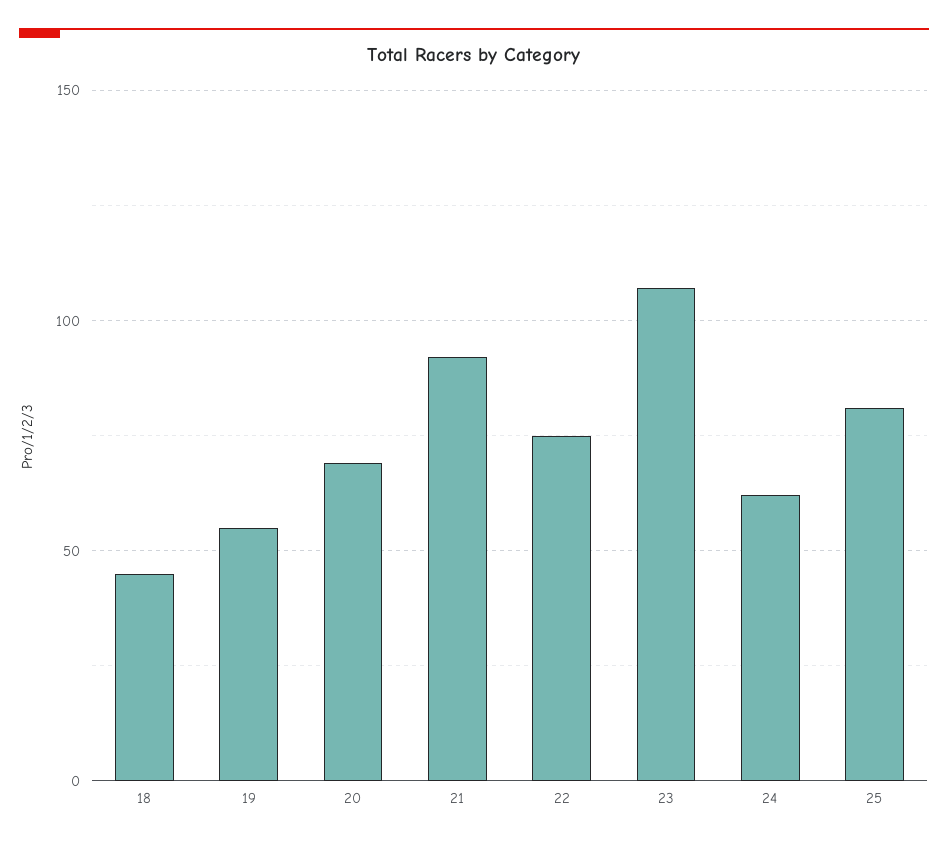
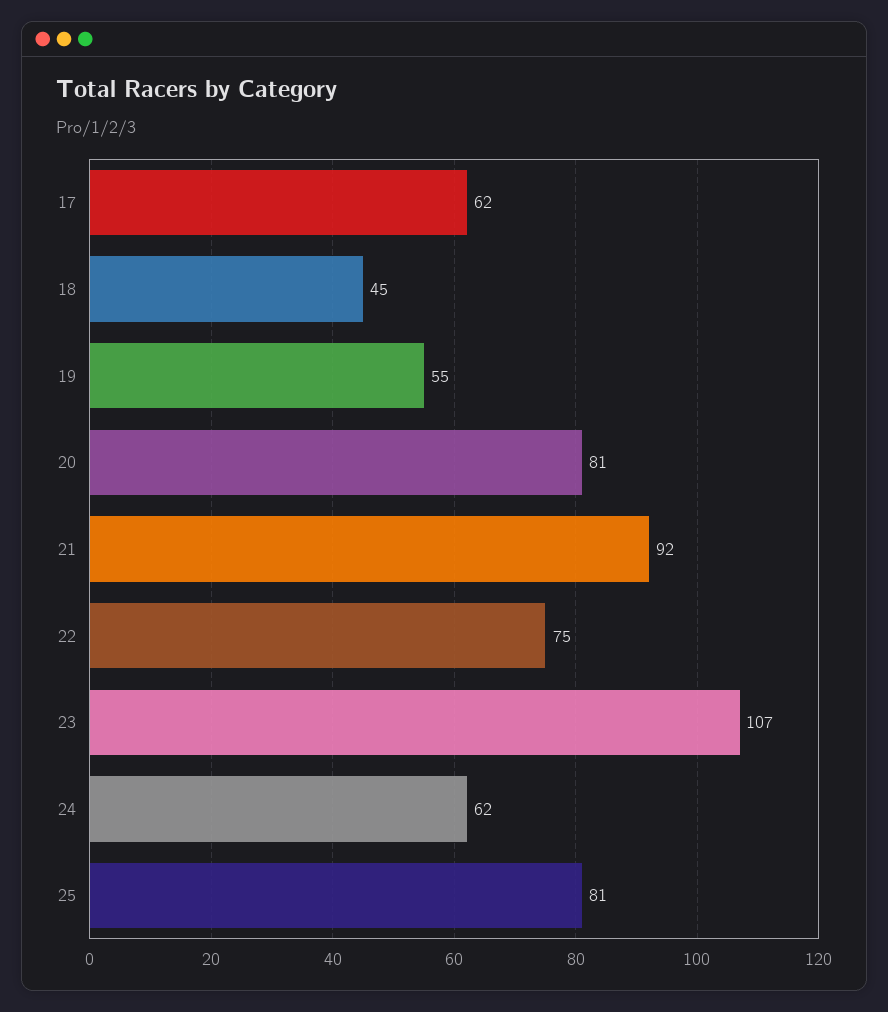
20: 70 -> 81
17: none -> 62

